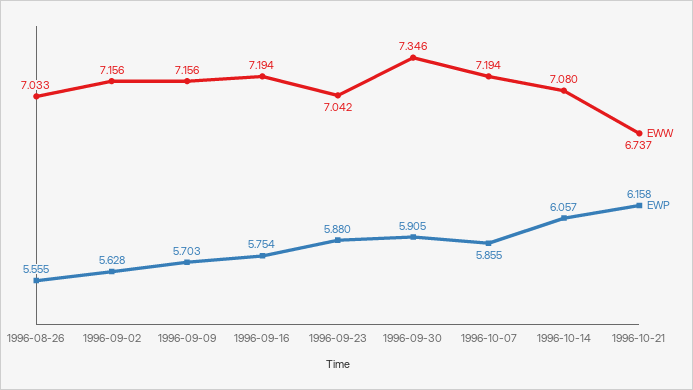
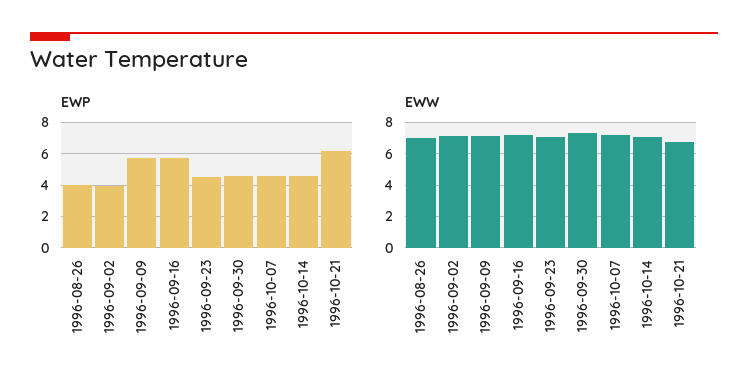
EWP, 1996-08-26: 5.555 -> 4
EWP, 1996-09-02: 5.628 -> 4
EWP, 1996-09-23: 5.88 -> 4.5
EWP, 1996-09-30: 5.905 -> 4.5
EWP, 1996-10-07: 5.855 -> 4.5
EWP, 1996-10-14: 6.057 -> 4.5

